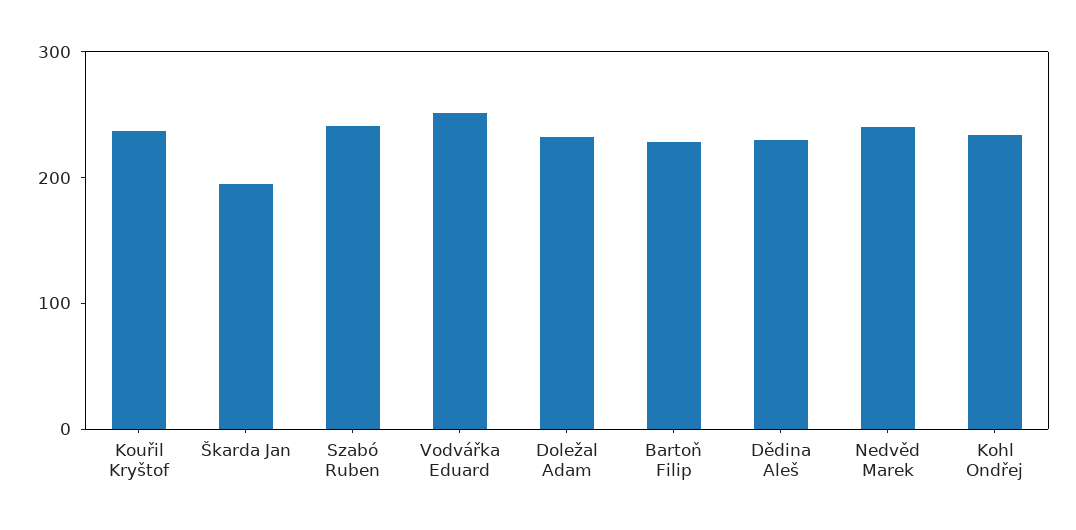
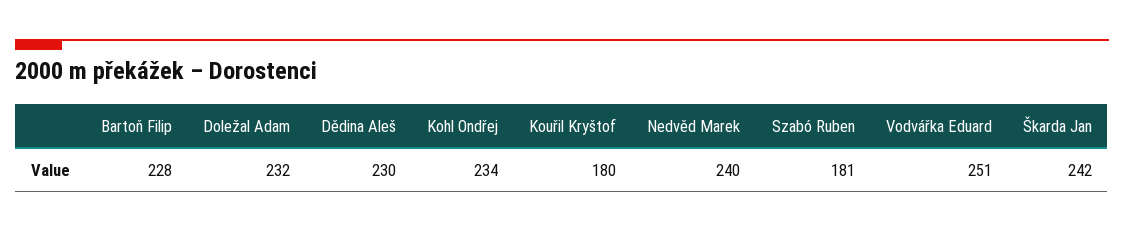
Kouřil Kryštof: 240 -> 180
Škarda Jan: 200 -> 242
Szabó Ruben: 240 -> 181

